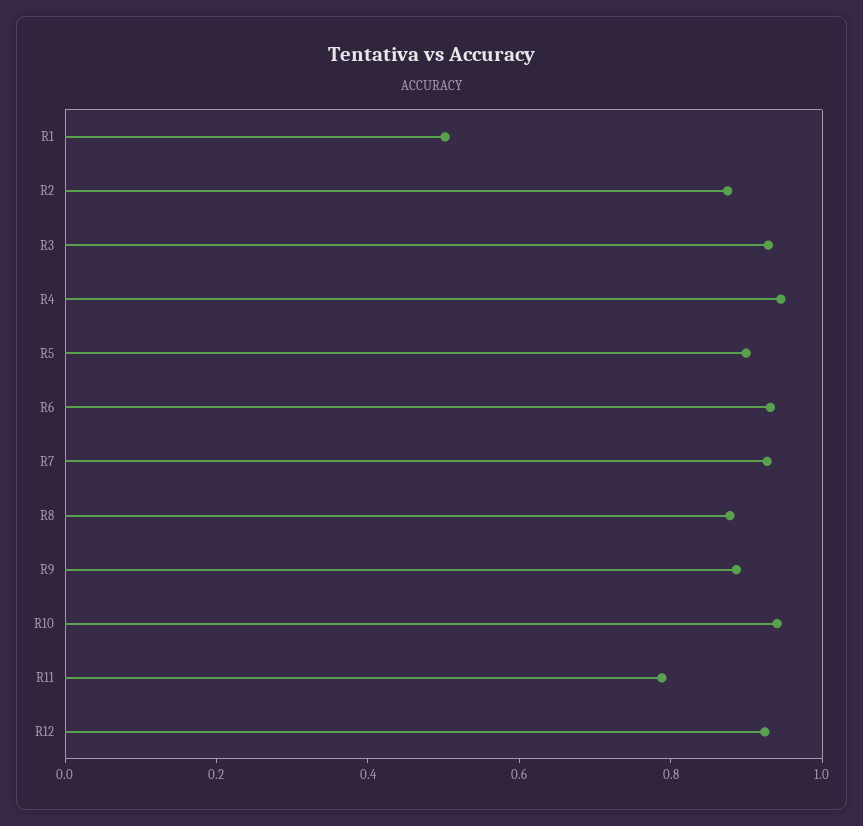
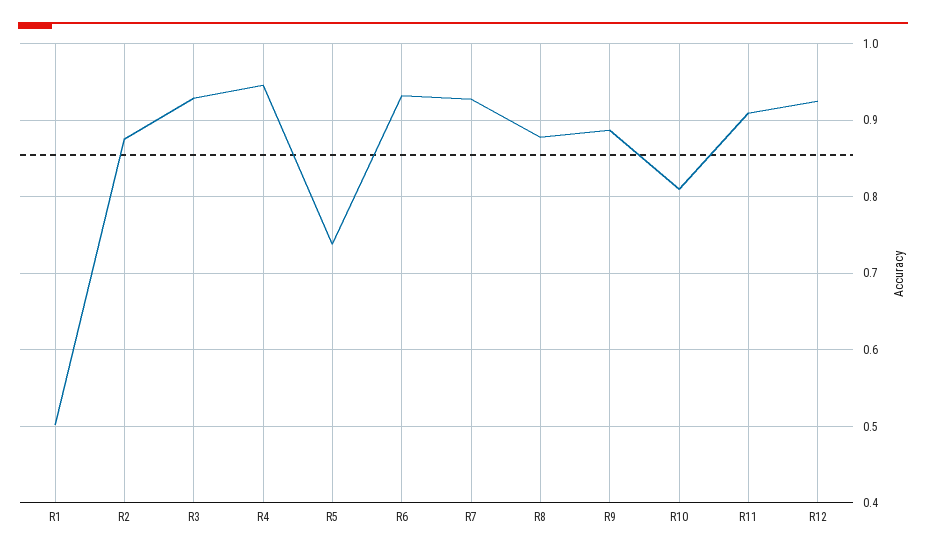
R5: 0.9 -> 0.74
R10: 0.95 -> 0.81
R11: 0.8 -> 0.91

